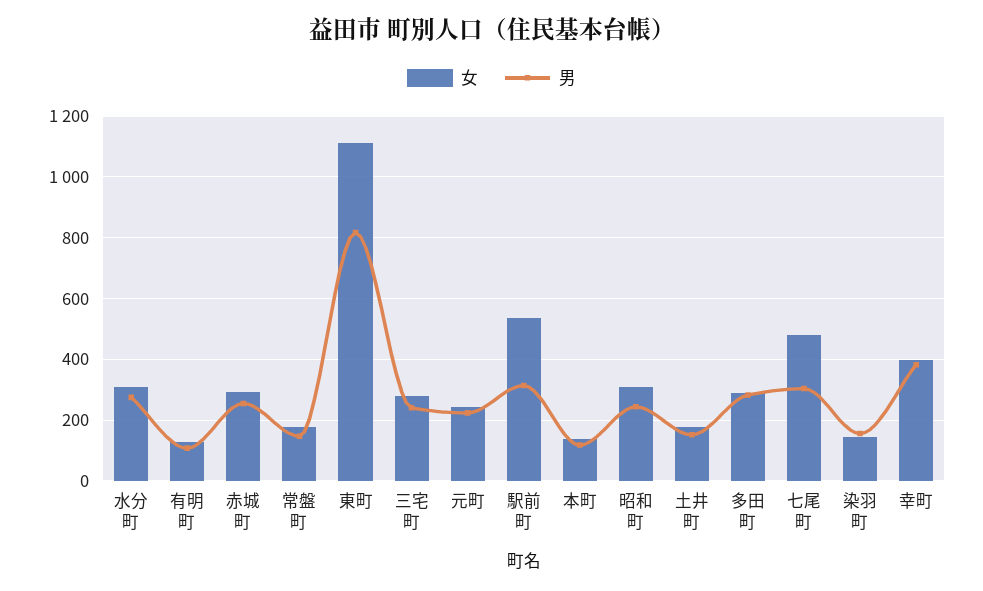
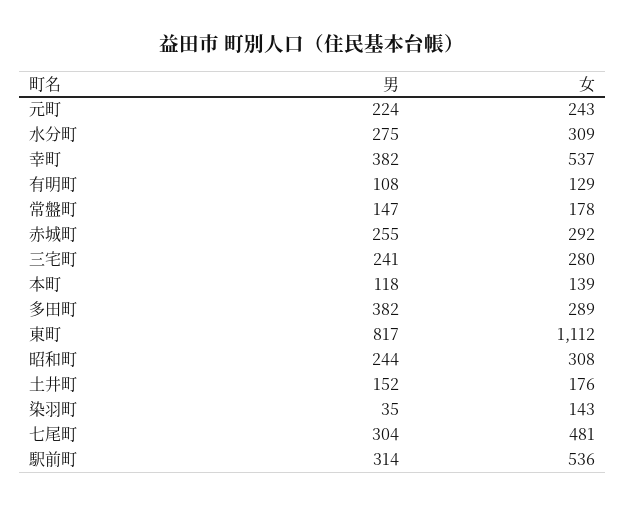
男, 多田町: 280 -> 382
男, 染羽町: 160 -> 35
女, 幸町: 400 -> 537

